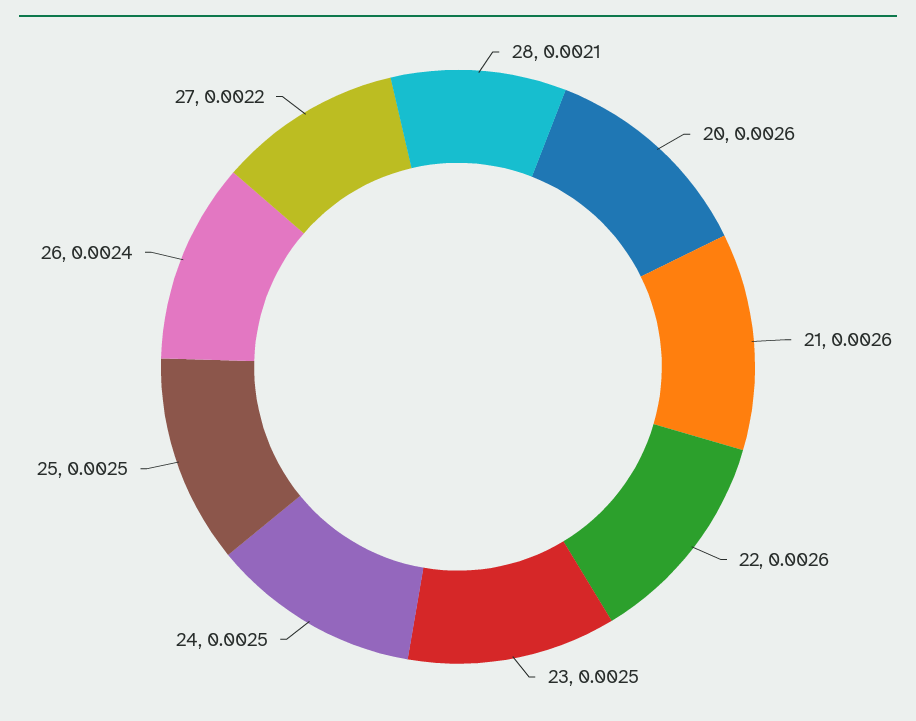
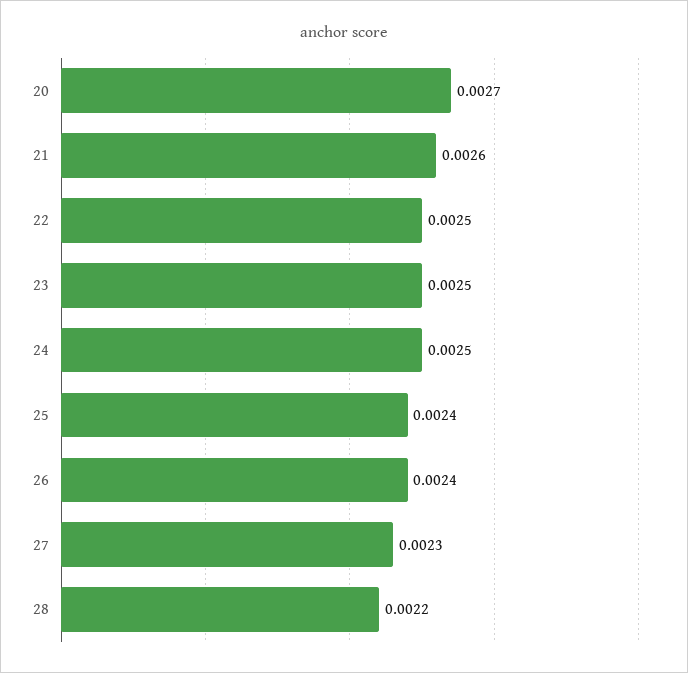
28: 0.0021 -> 0.0022
20: 0.0026 -> 0.0027
22: 0.0026 -> 0.0025
25: 0.0025 -> 0.0024
27: 0.0022 -> 0.0023

